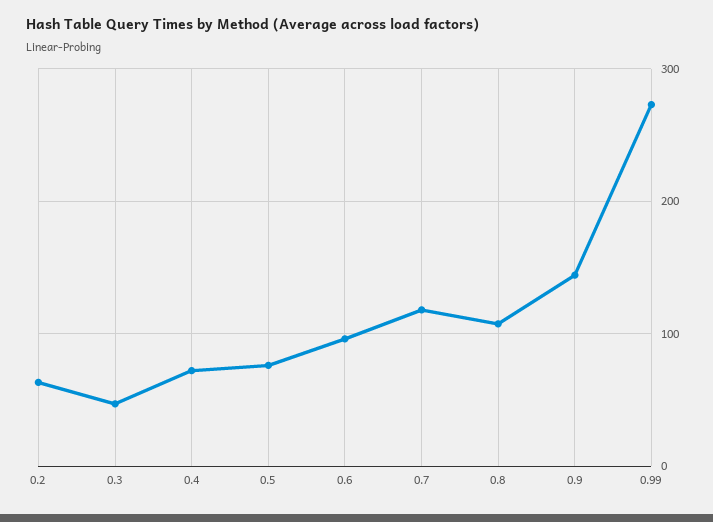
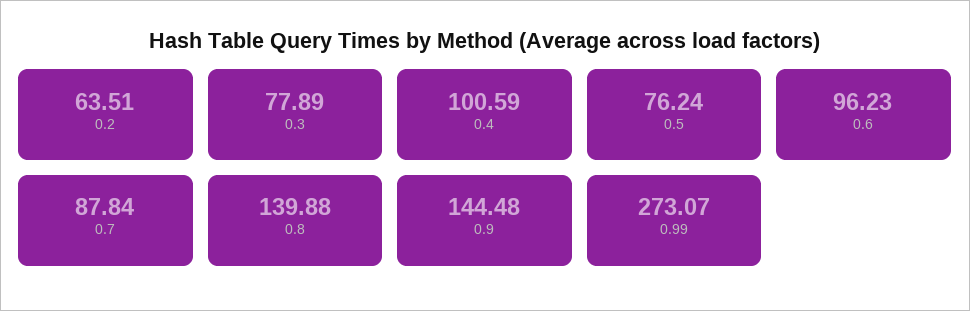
0.3: 50 -> 77.89
0.4: 70 -> 100.59
0.7: 120 -> 87.84
0.8: 110 -> 139.88

